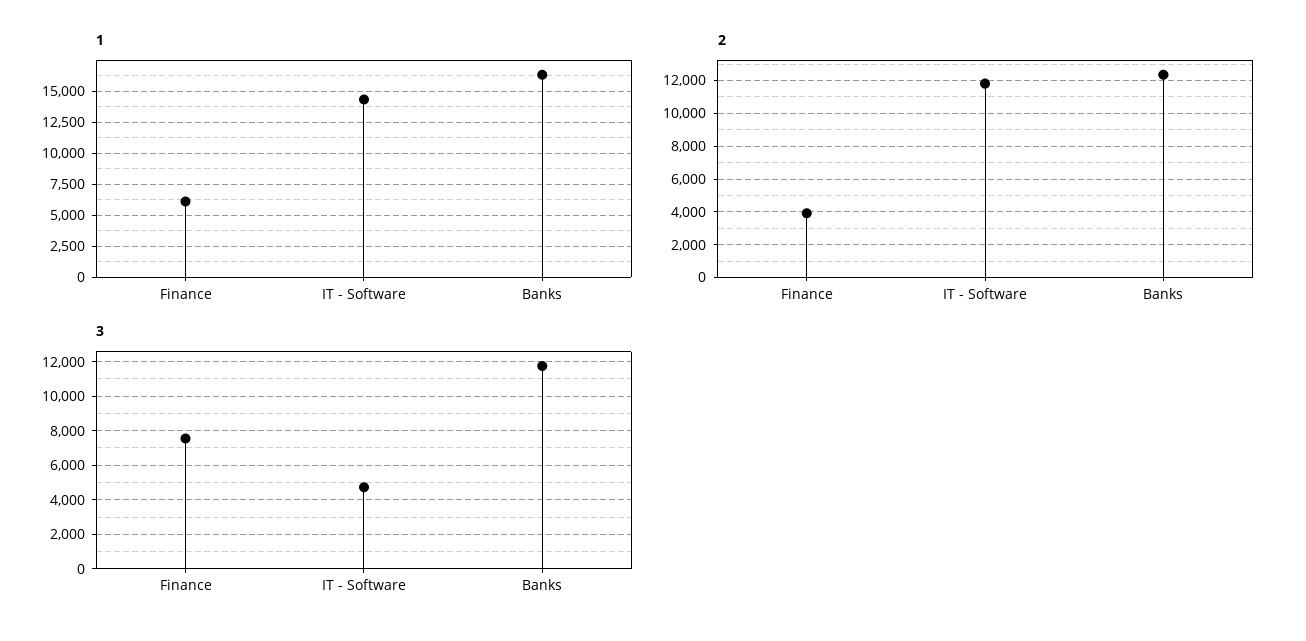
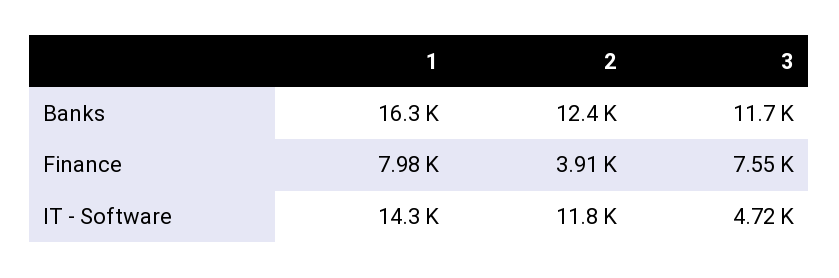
1, Finance: 6000 -> 7980

